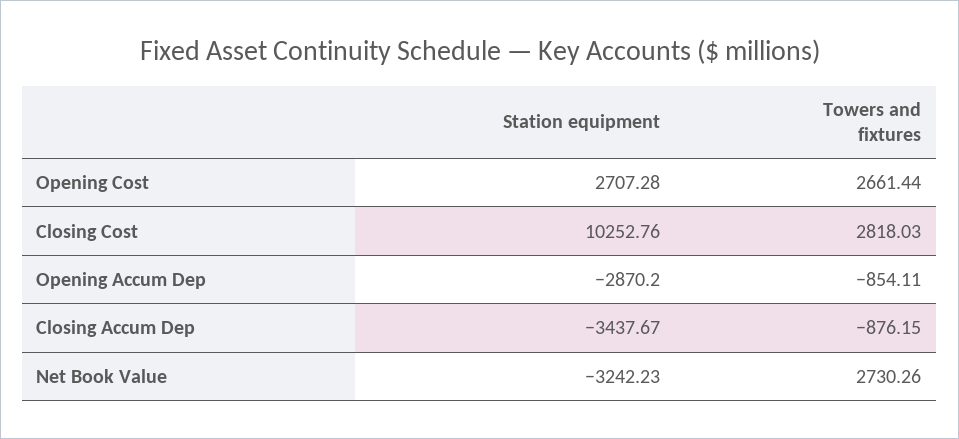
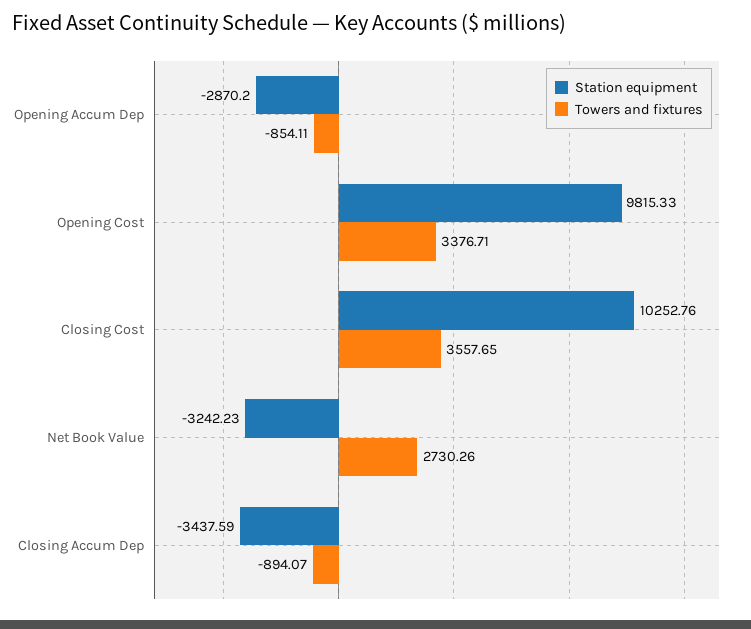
Station equipment, Opening Cost: 2707.28 -> 9815.33
Towers and fixtures, Opening Cost: 2661.44 -> 3376.71
Towers and fixtures, Closing Cost: 2818.03 -> 3557.65
Station equipment, Closing Accum Dep: -3437.67 -> -3437.59
Towers and fixtures, Closing Accum Dep: -876.15 -> -894.07

